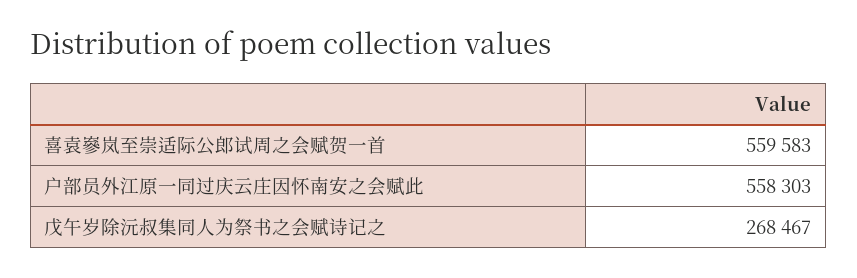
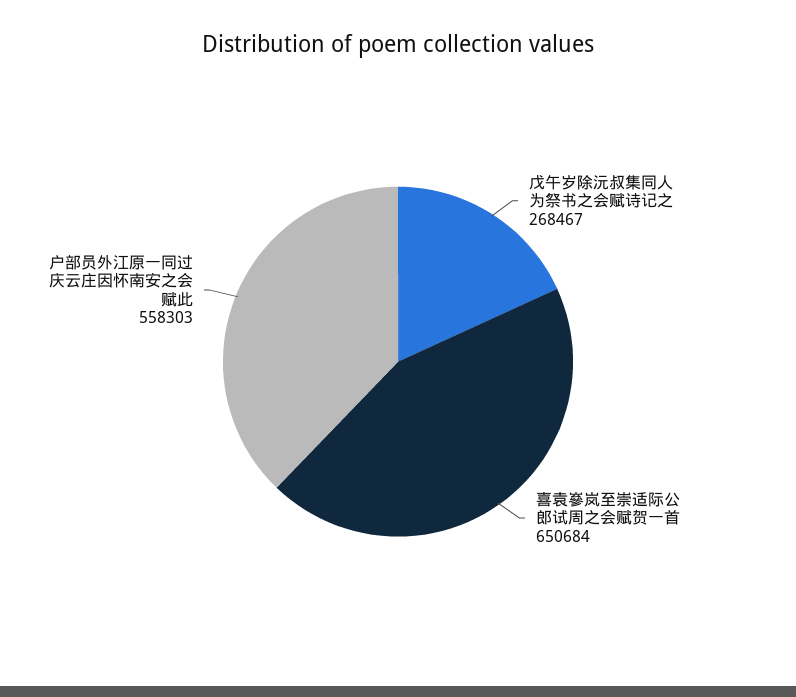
喜袁嵾岚至崇适际公郎试周之会赋贺一首: 559583 -> 650684

